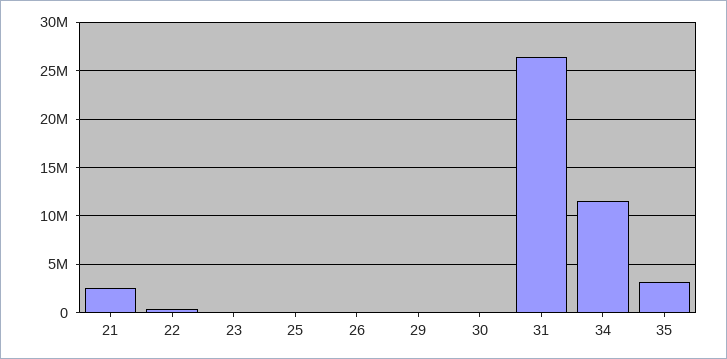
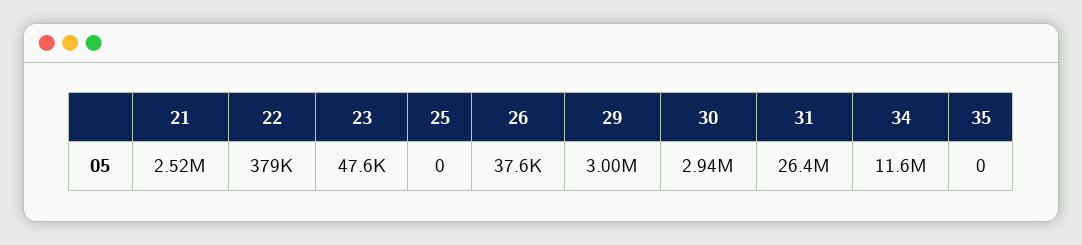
29: 0 -> 3000000
30: 0 -> 2940000
35: 3000000 -> 0

